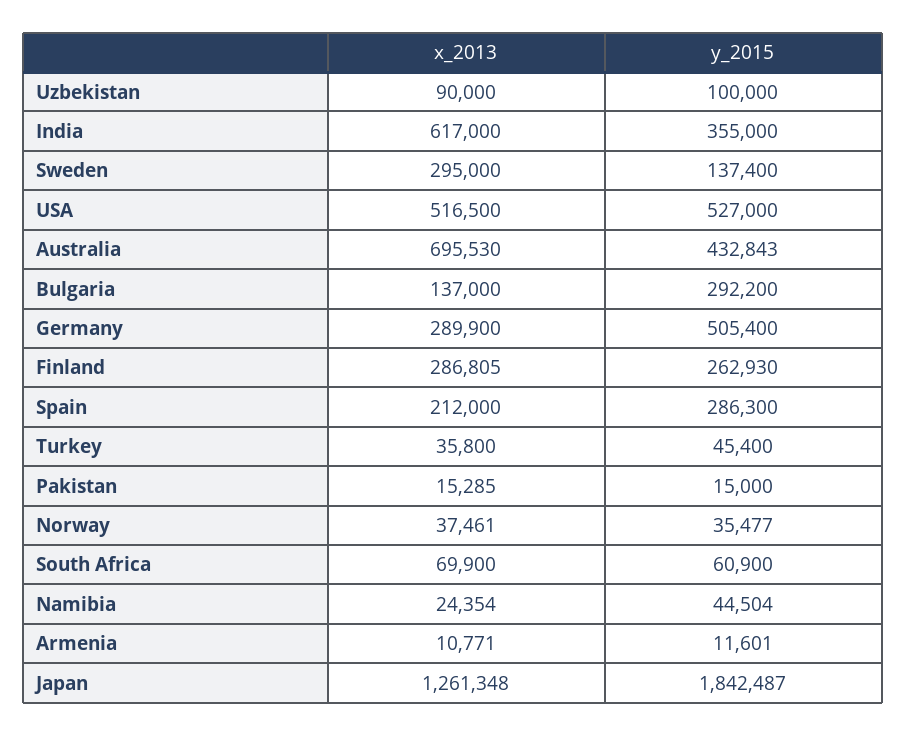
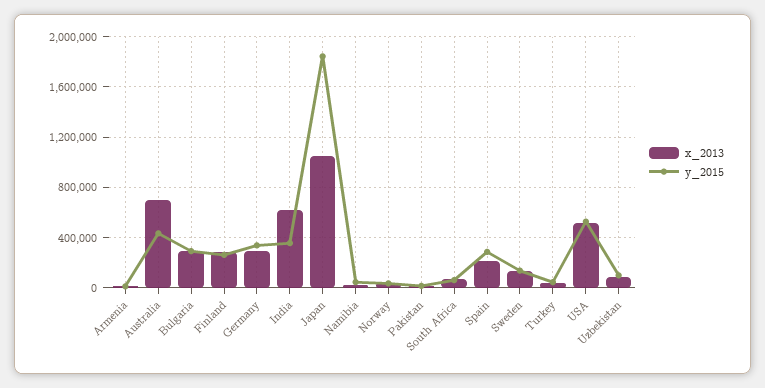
x_2013, Sweden: 295000 -> 150000
x_2013, Bulgaria: 137000 -> 300000
y_2015, Germany: 505400 -> 350000
x_2013, Japan: 1261348 -> 1050000

